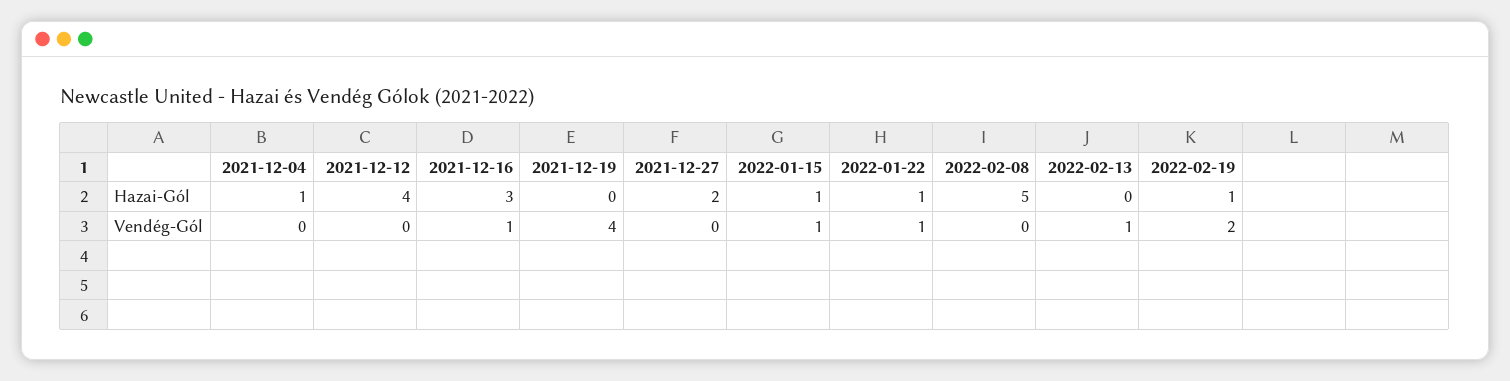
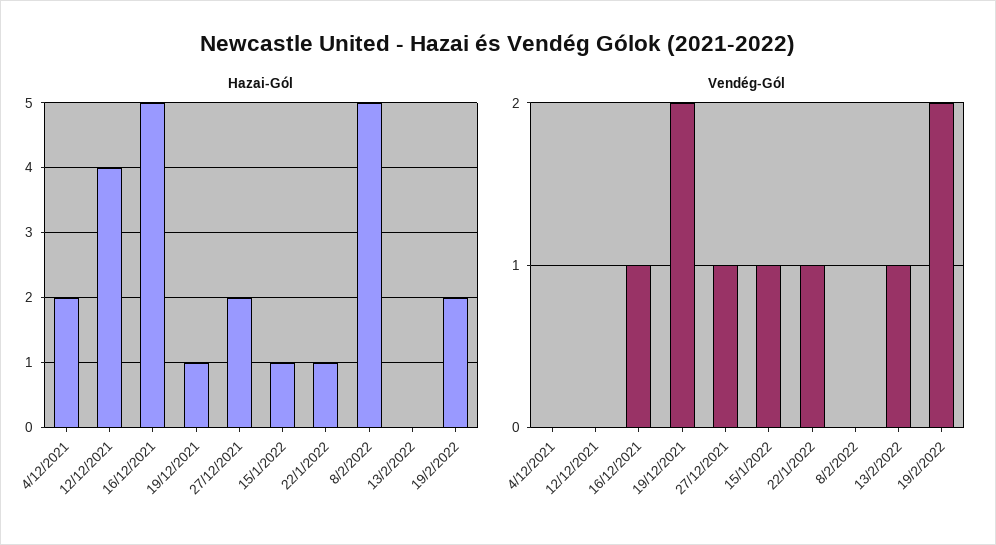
Hazai-Gól, 2021-12-04: 1 -> 2
Hazai-Gól, 2021-12-16: 3 -> 5
Hazai-Gól, 2021-12-19: 0 -> 1
Hazai-Gól, 2022-02-19: 1 -> 2
Vendég-Gól, 2021-12-19: 4 -> 2
Vendég-Gól, 2021-12-27: 0 -> 1

